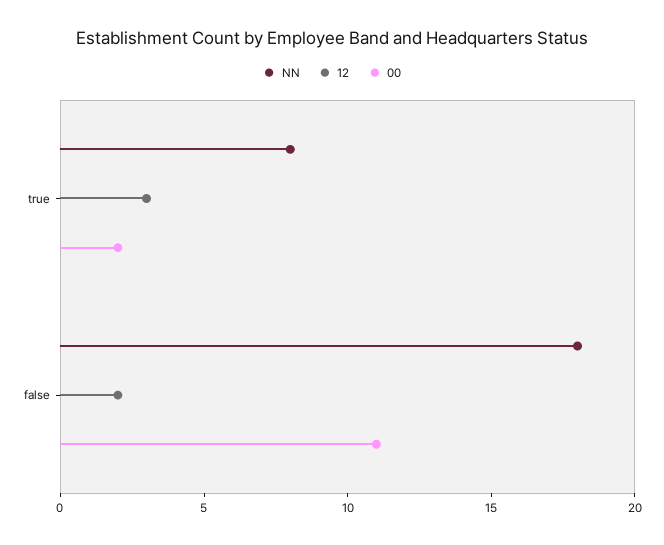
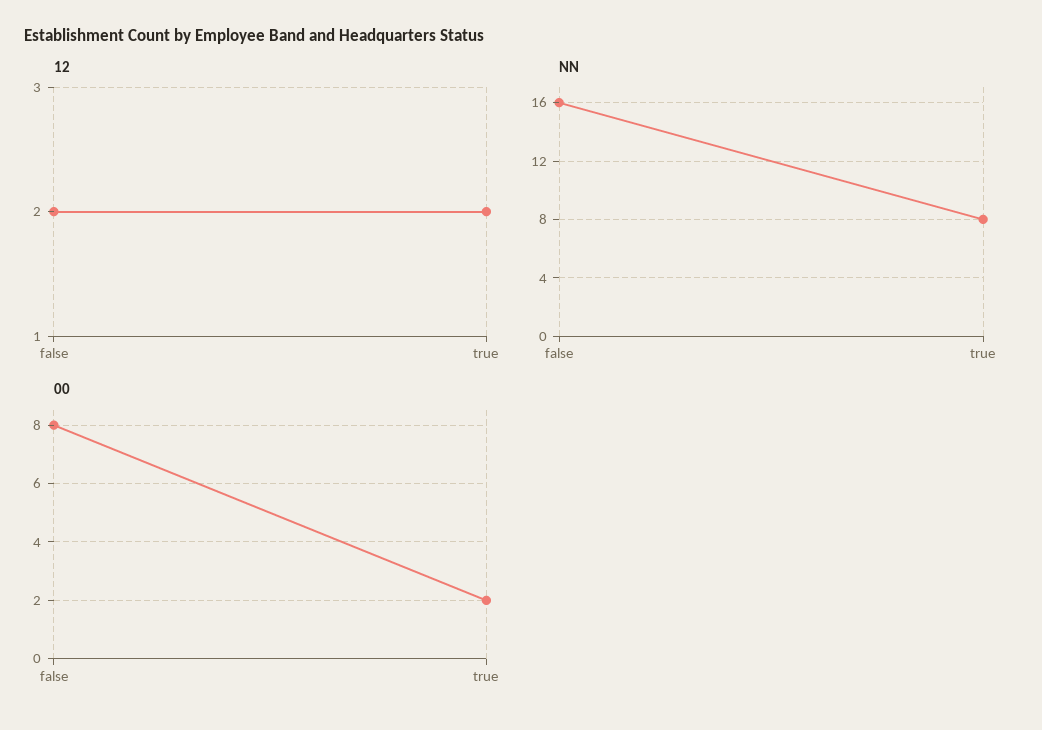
12, true: 3 -> 2
NN, false: 18 -> 16
00, false: 11 -> 8

